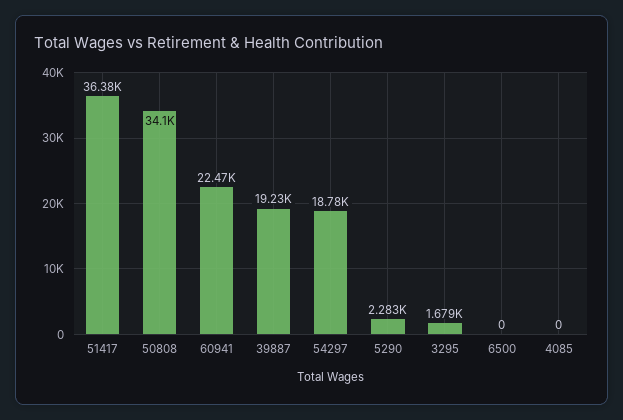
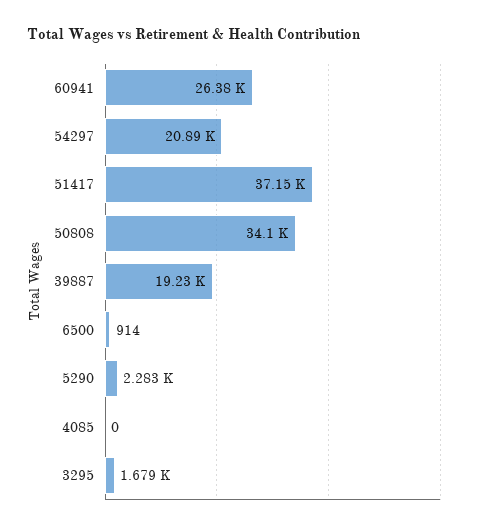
51417: 36380 -> 37150
60941: 22470 -> 26380
54297: 18780 -> 20890
6500: 0 -> 914

